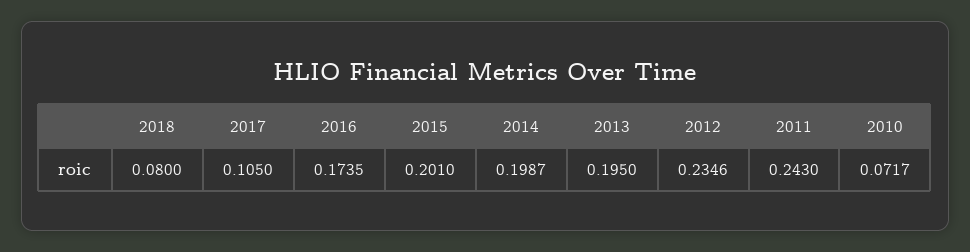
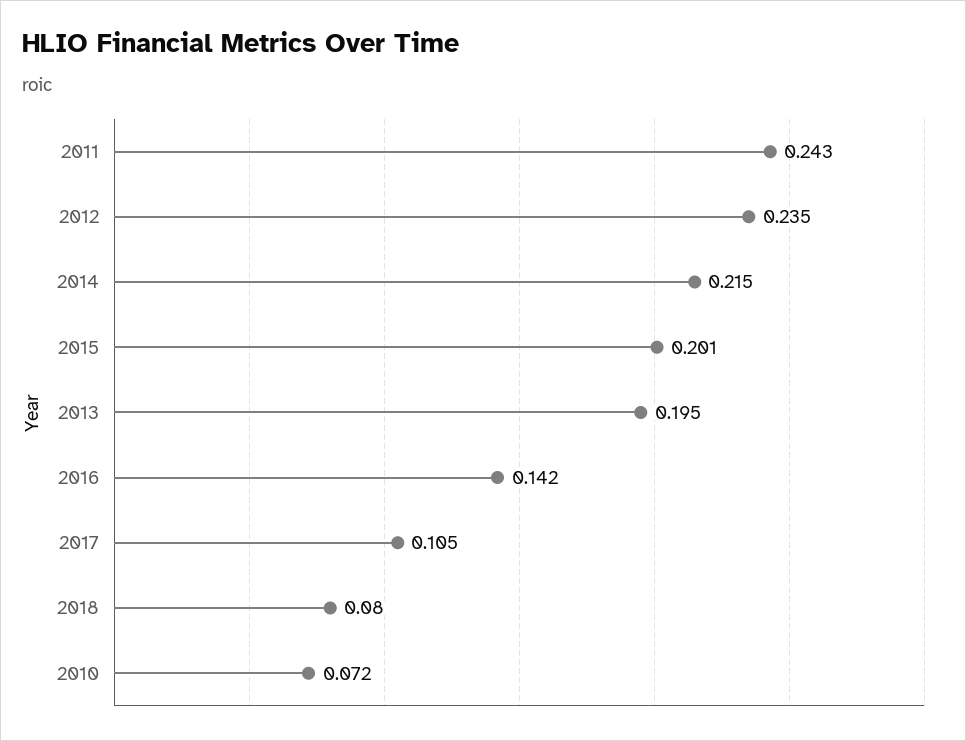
2016: 0.1735 -> 0.142
2014: 0.1987 -> 0.215

